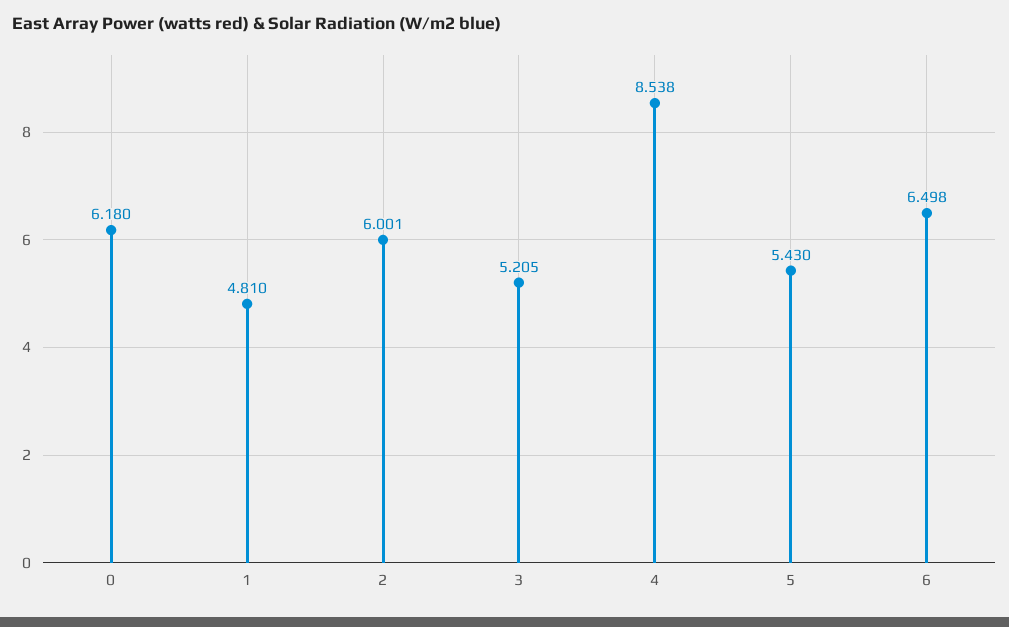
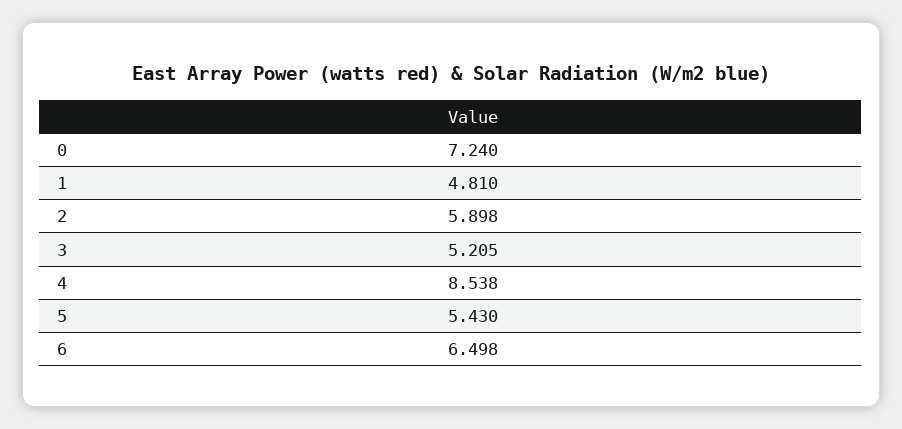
0: 6.18 -> 7.24
2: 6.001 -> 5.898

